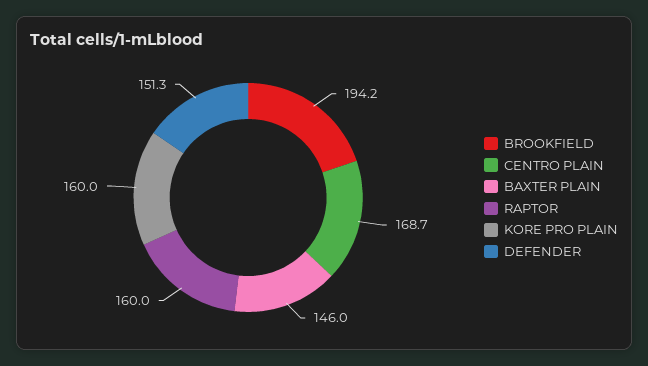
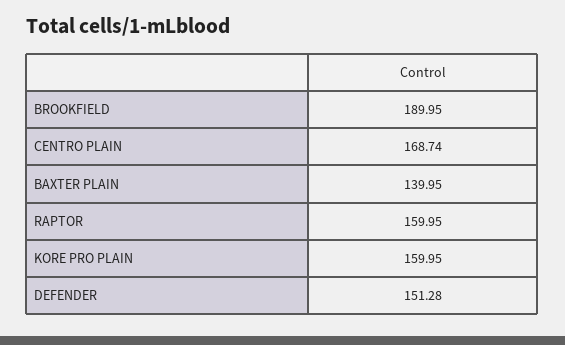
BROOKFIELD: 194.2 -> 189.95
BAXTER PLAIN: 146 -> 139.95

